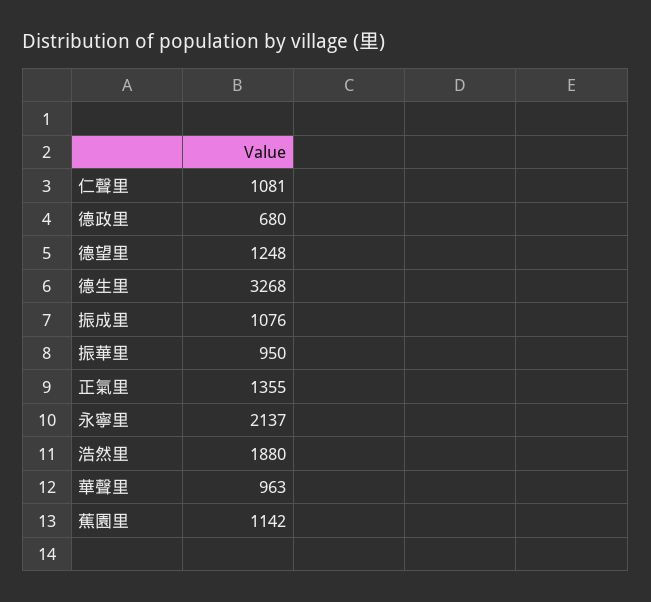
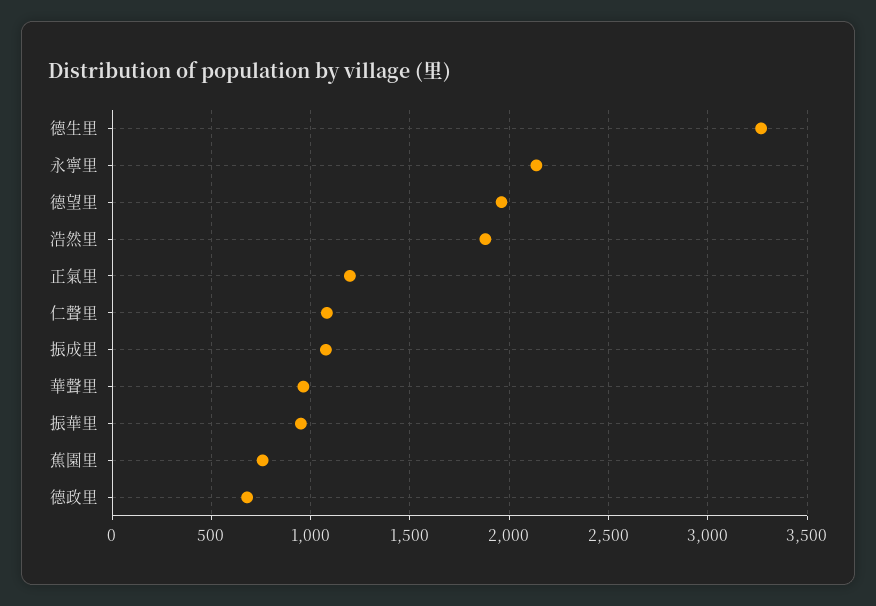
德望里: 1248 -> 1950
正氣里: 1355 -> 1200
蕉園里: 1142 -> 750

